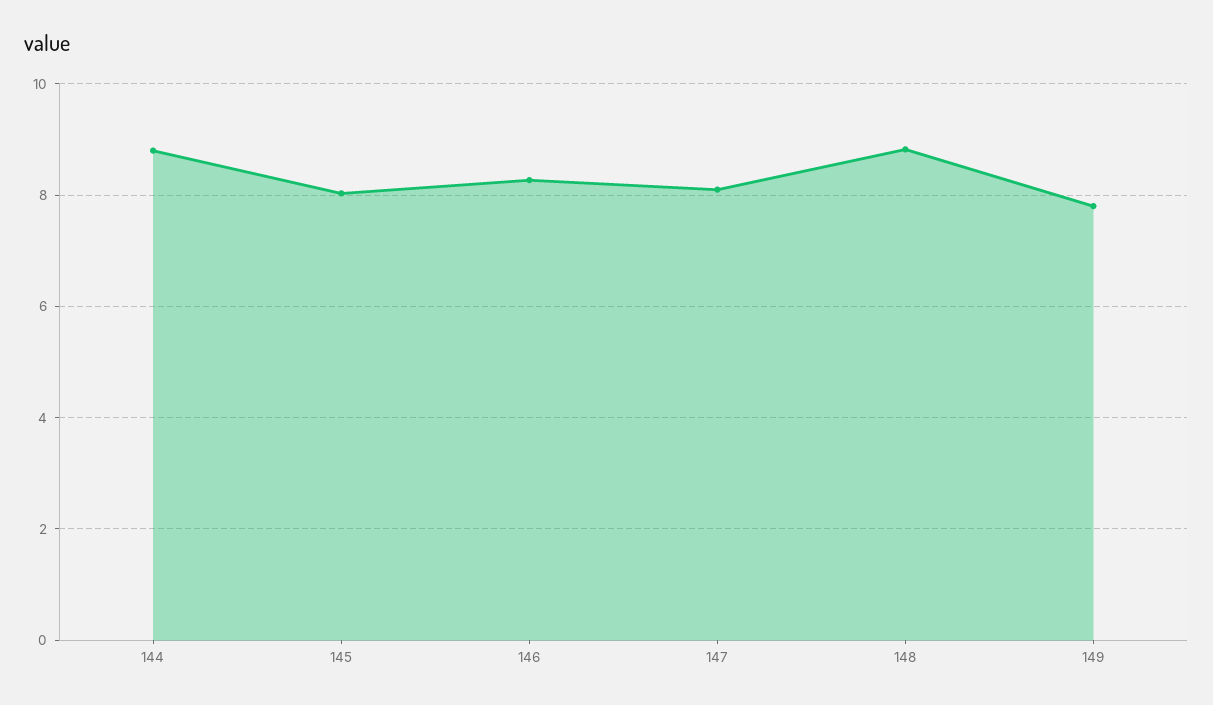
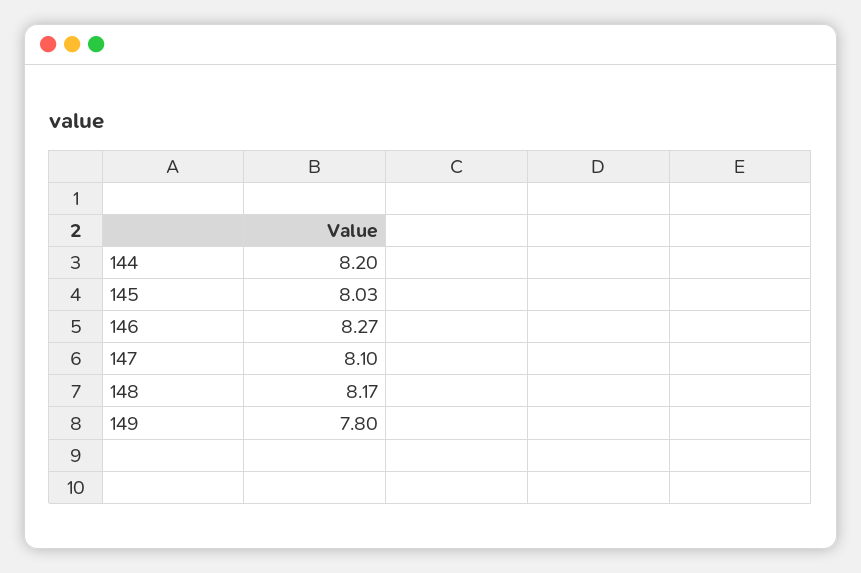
144: 8.8 -> 8.2
148: 8.8 -> 8.17

